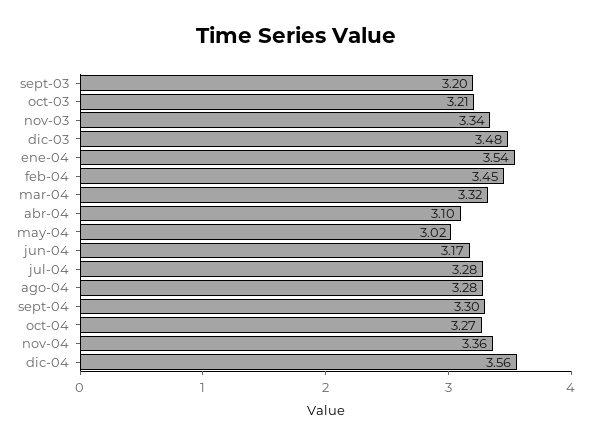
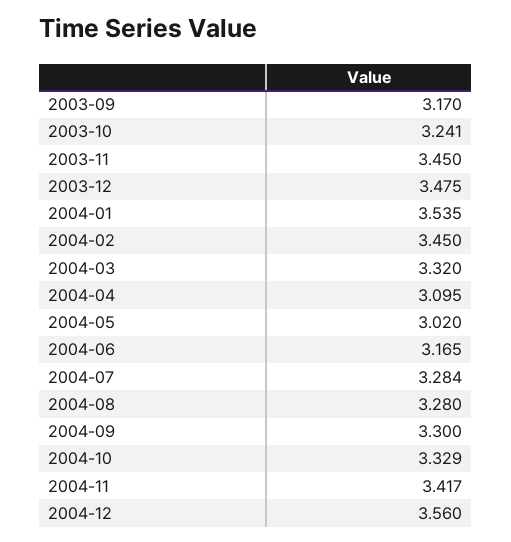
sept-03: 3.2 -> 3.17
oct-03: 3.21 -> 3.241
nov-03: 3.34 -> 3.45
oct-04: 3.27 -> 3.329
nov-04: 3.36 -> 3.417

